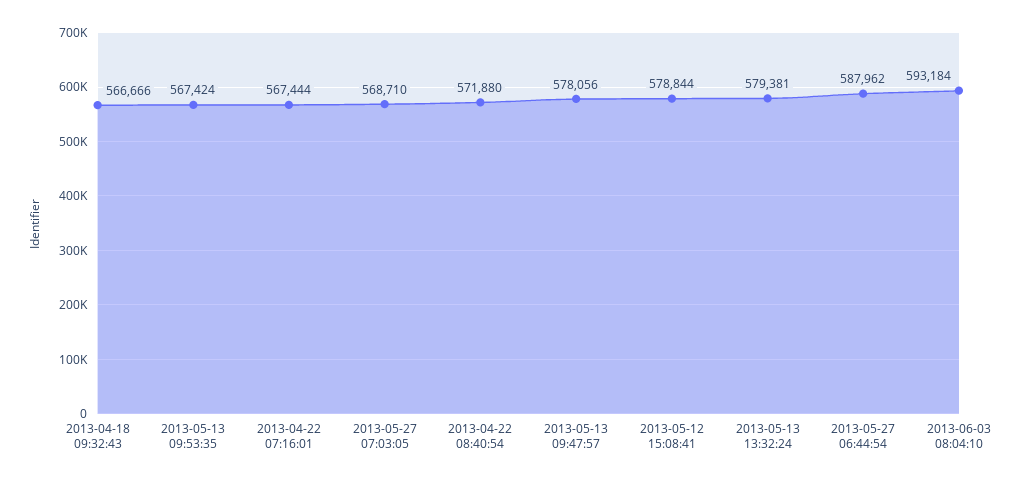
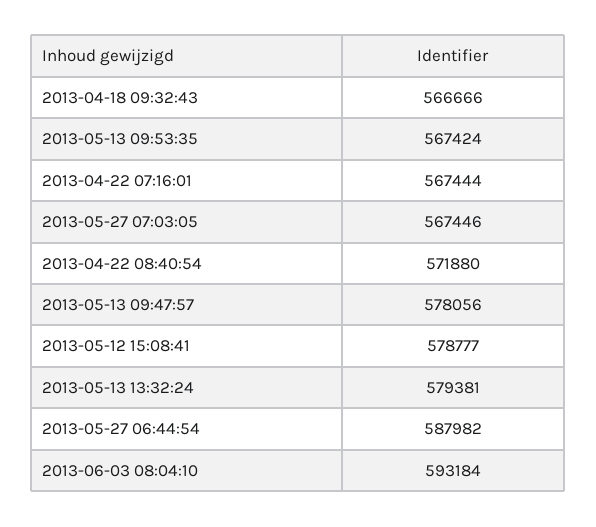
2013-05-27 07:03:05: 568710 -> 567446
2013-05-12 15:08:41: 578844 -> 578777
2013-05-27 06:44:54: 587962 -> 587982

